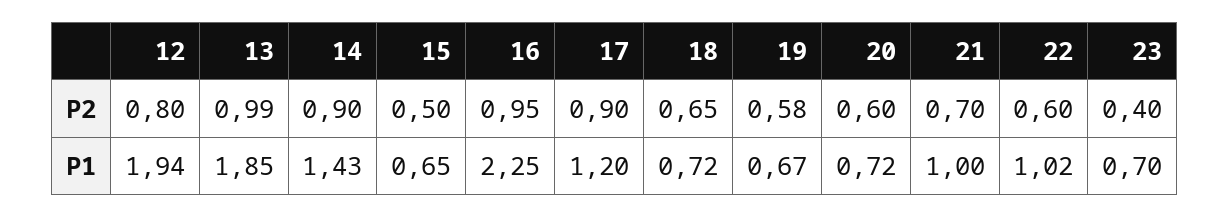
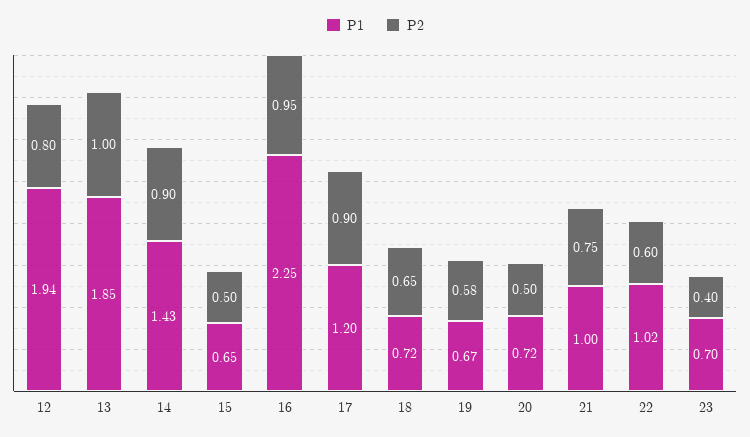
P2, 13: 0.99 -> 1
P2, 20: 0.6 -> 0.5
P2, 21: 0.7 -> 0.75

